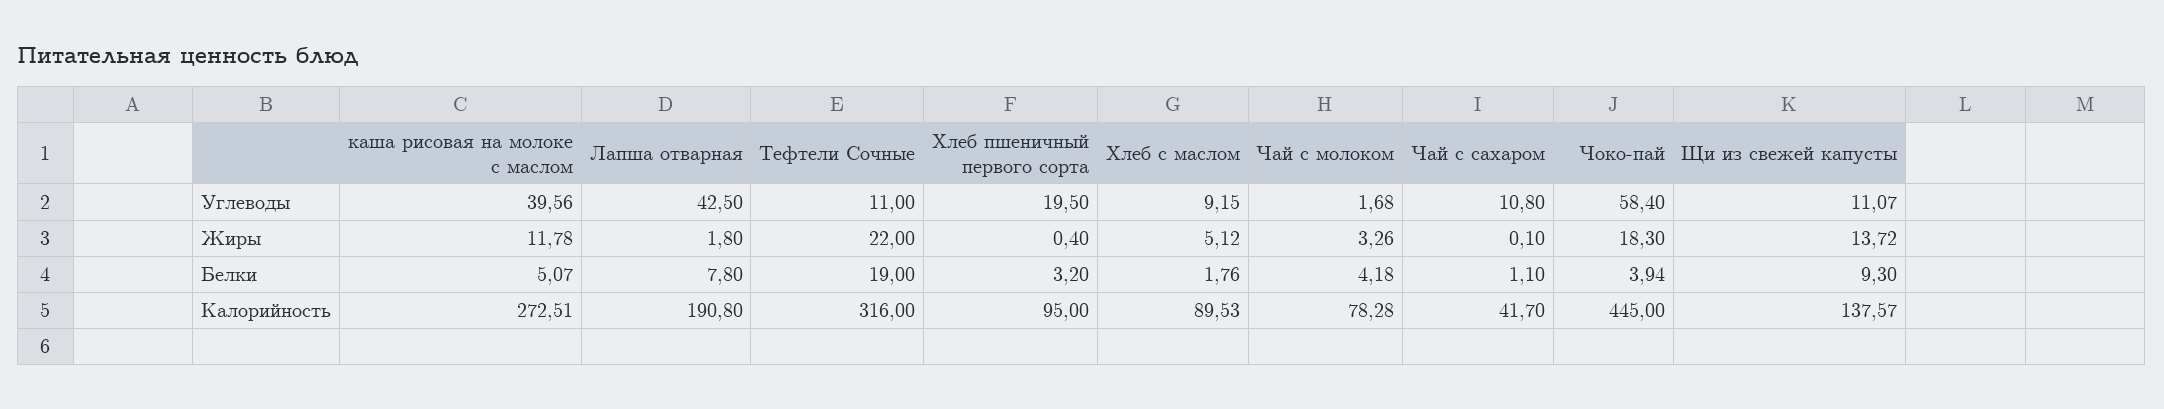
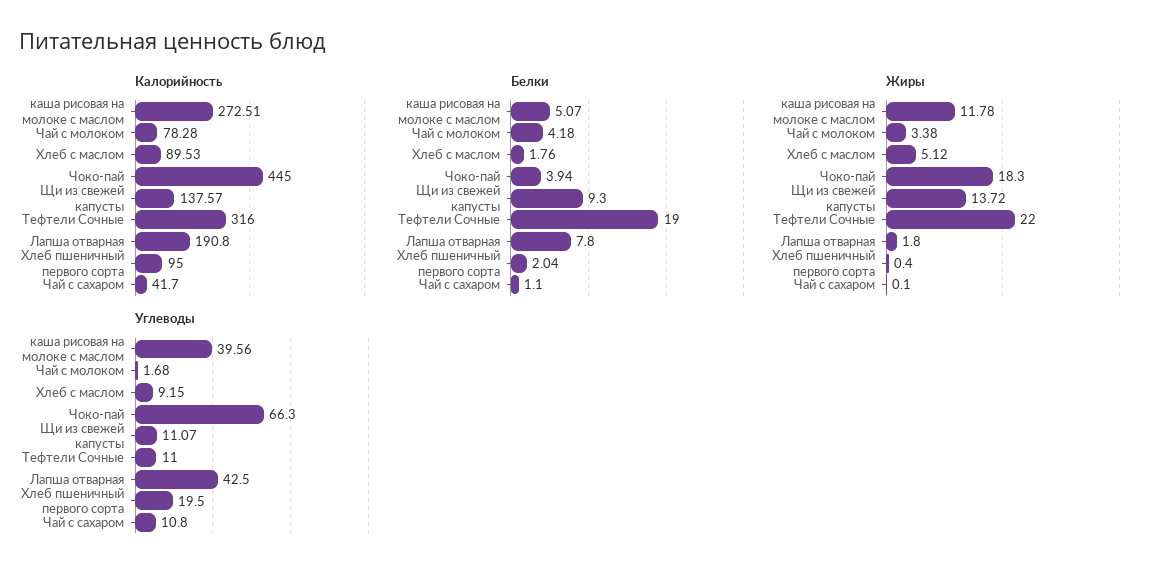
Углеводы, Чоко-пай: 58.4 -> 66.3
Жиры, Чай с молоком: 3.26 -> 3.38
Белки, Хлеб пшеничный первого сорта: 3.2 -> 2.04

